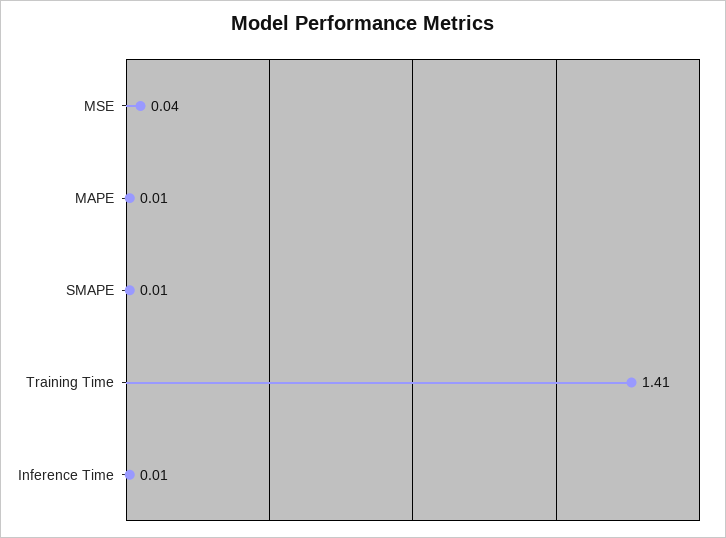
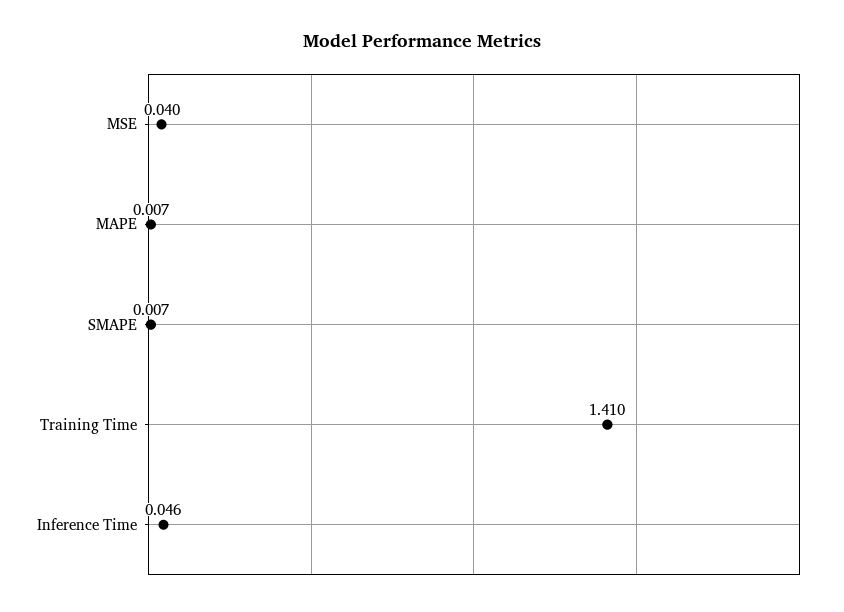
Inference Time: 0.01 -> 0.046

